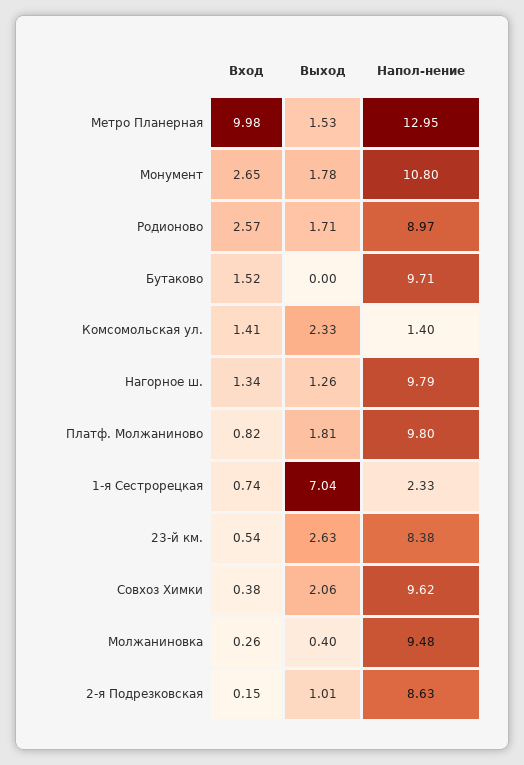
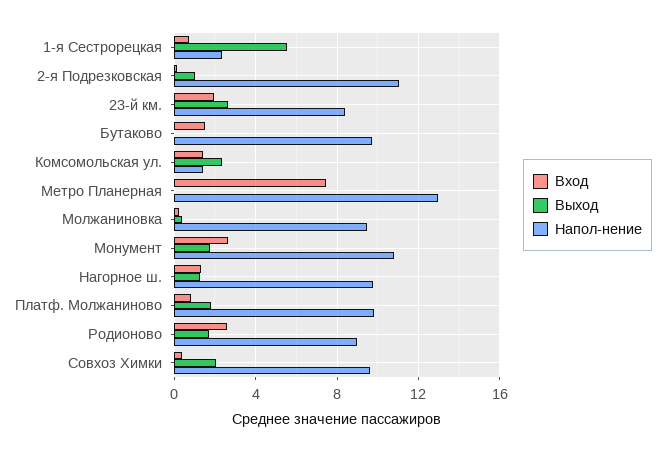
Вход, Метро Планерная: 9.98 -> 7.5
Выход, Метро Планерная: 1.53 -> 0
Выход, 1-я Сестрорецкая: 7.04 -> 5.5
Вход, 23-й км.: 0.54 -> 2
Напол-нение, 2-я Подрезковская: 8.63 -> 11

